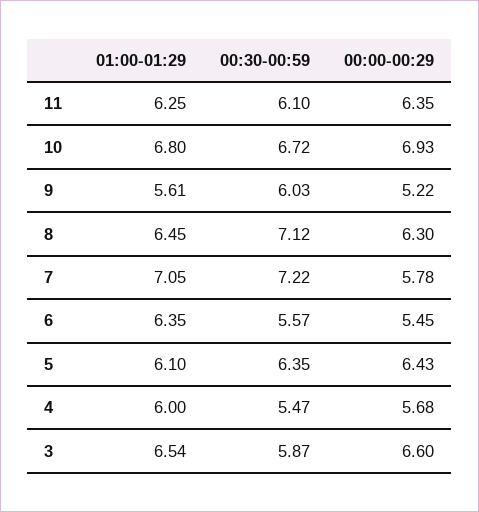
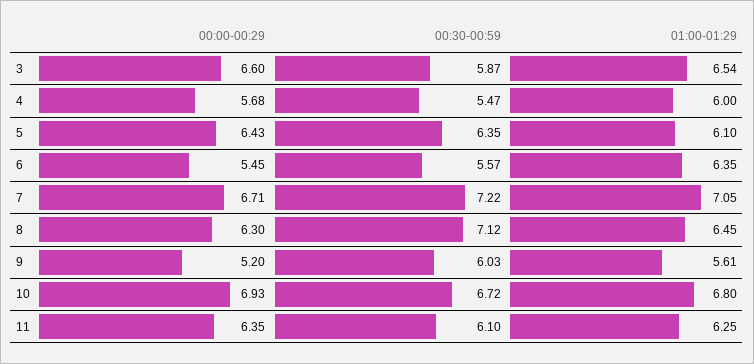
00:00-00:29, 9: 5.22 -> 5.2
00:00-00:29, 7: 5.78 -> 6.71

